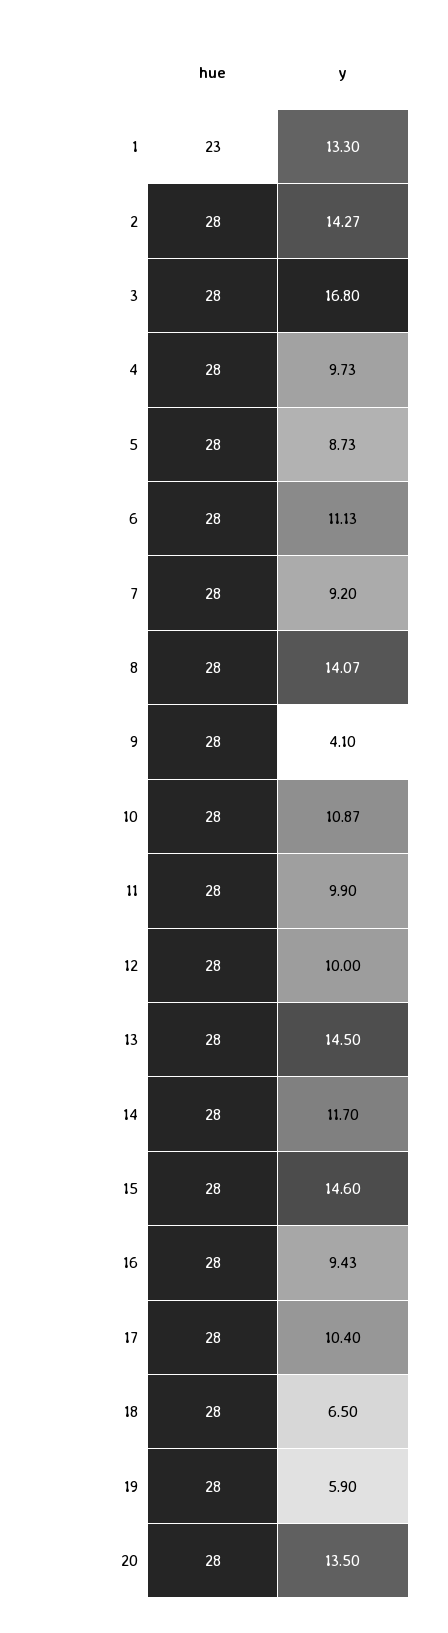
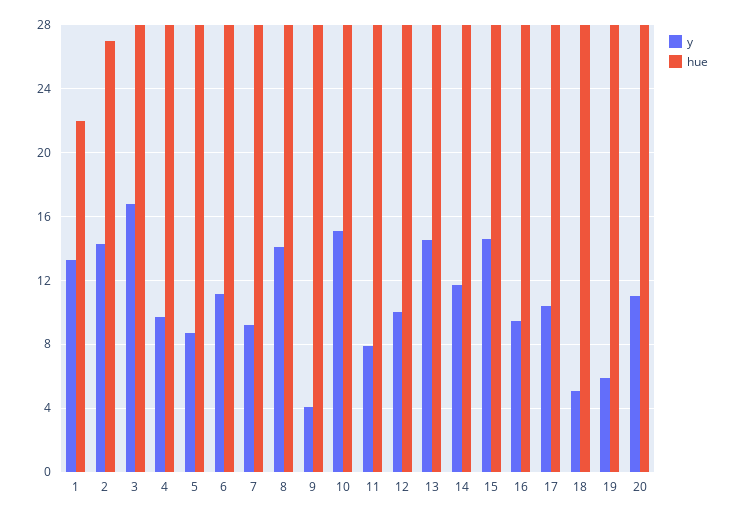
hue, 1: 23 -> 22
hue, 2: 28 -> 27
y, 10: 10.87 -> 15
y, 11: 9.9 -> 8
y, 18: 6.5 -> 5
y, 20: 13.5 -> 11

